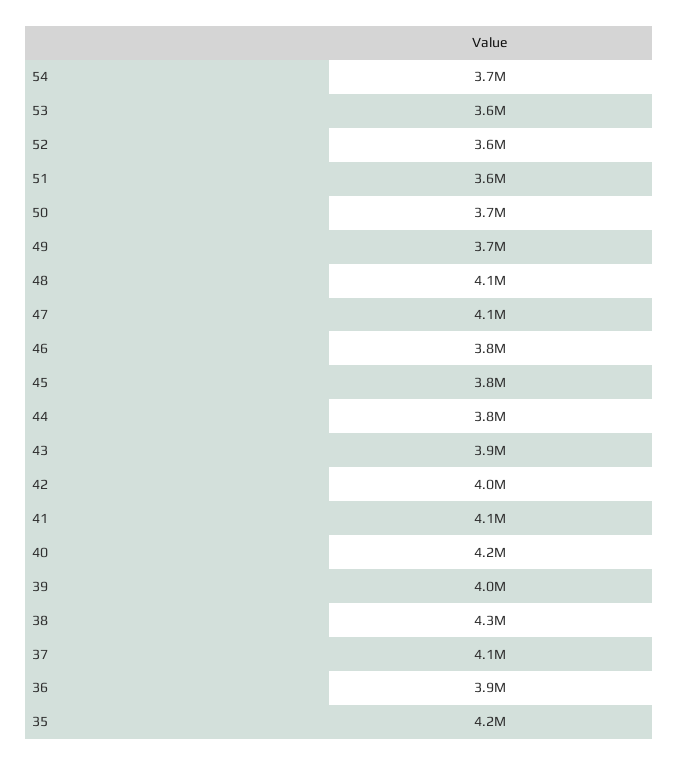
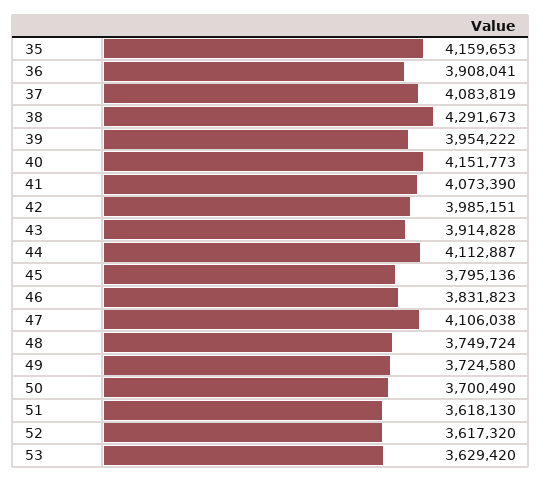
54: 3700000 -> none
48: 4100000 -> 3749724
44: 3800000 -> 4112887

